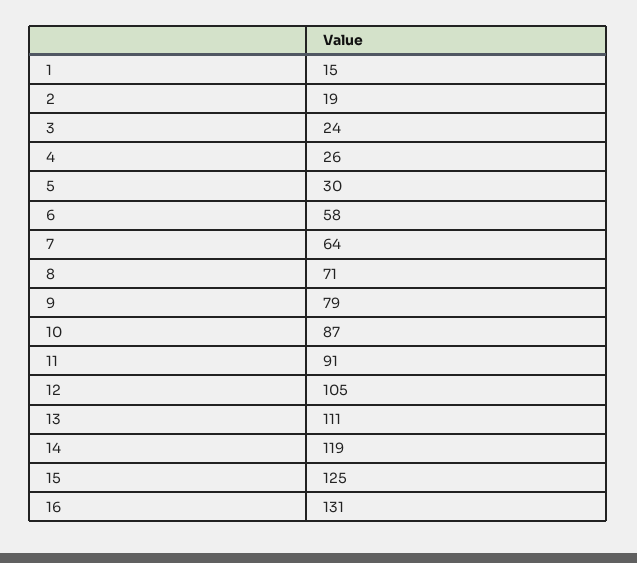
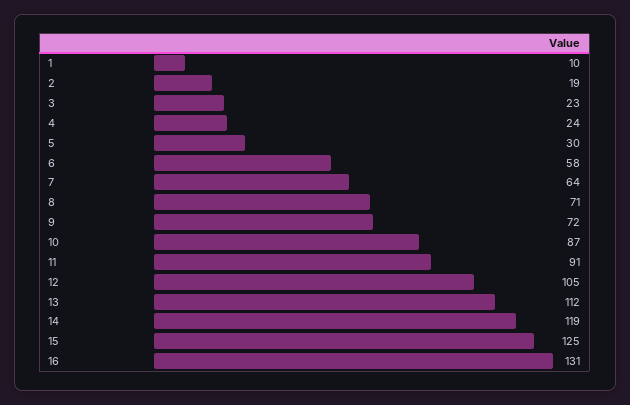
1: 15 -> 10
3: 24 -> 23
4: 26 -> 24
9: 79 -> 72
13: 111 -> 112

